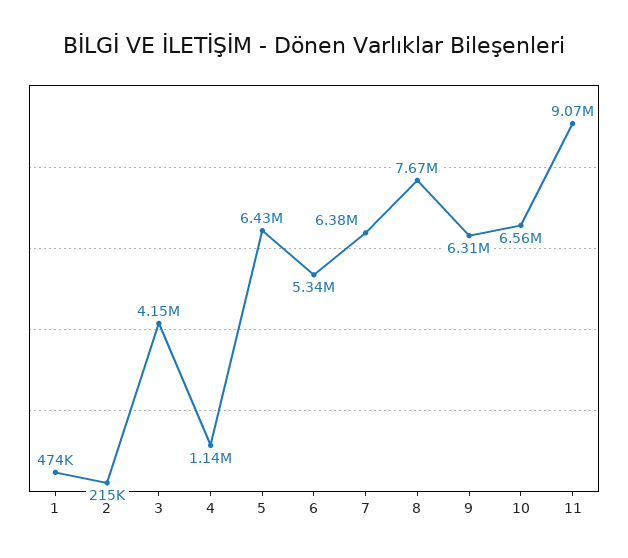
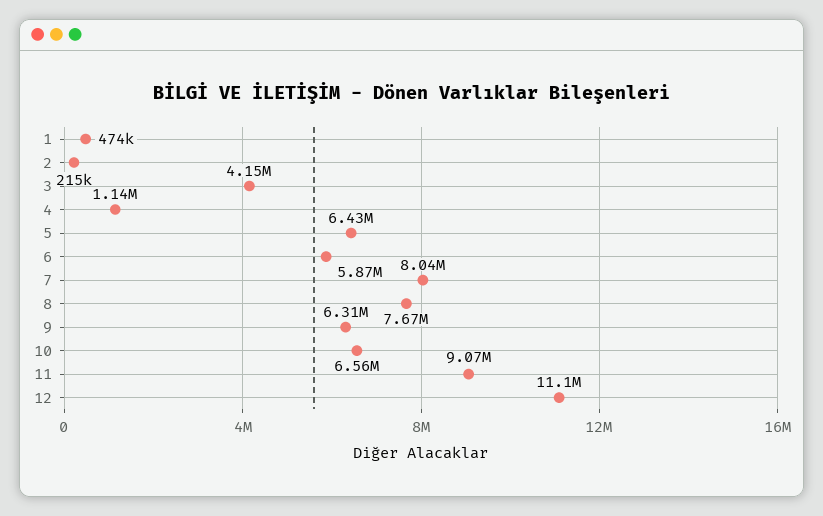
6: 5340000 -> 5870000
7: 6380000 -> 8040000
12: none -> 11100000

